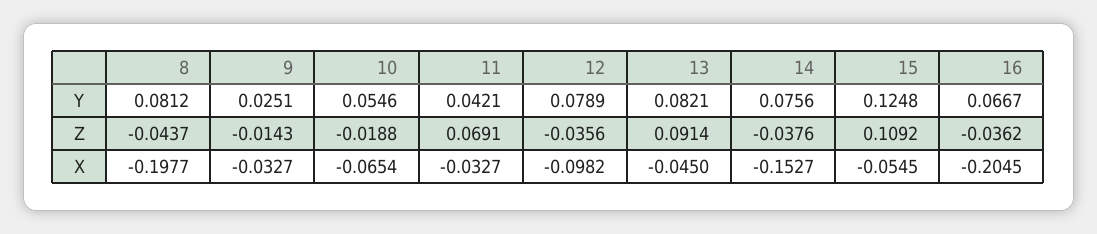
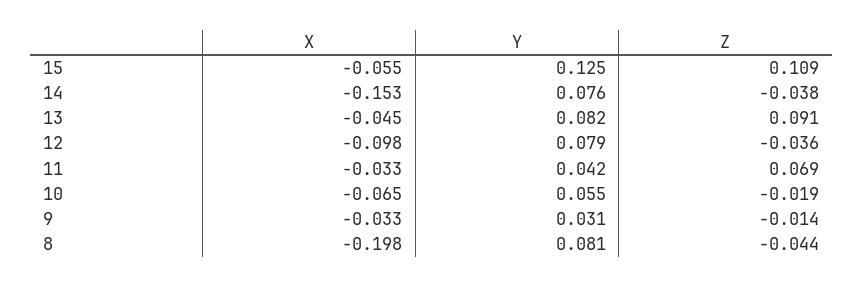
9, Y: 0.0251 -> 0.031
16, Y: 0.0667 -> none
16, Z: -0.0362 -> none
16, X: -0.2045 -> none

